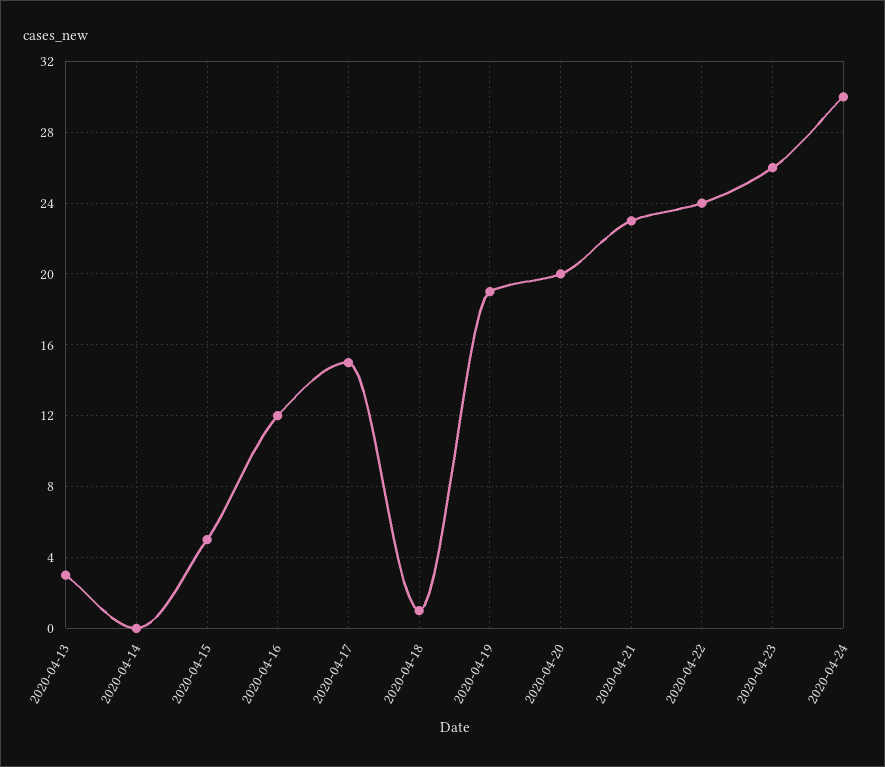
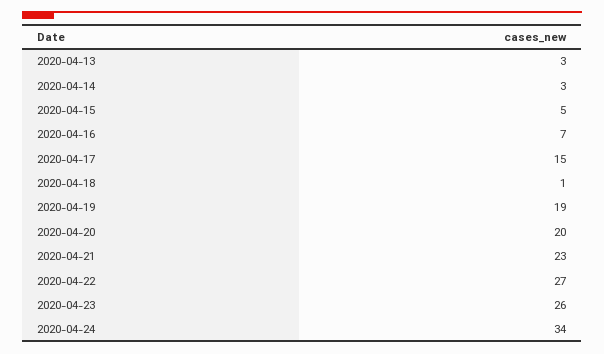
2020-04-14: 0 -> 3
2020-04-16: 12 -> 7
2020-04-22: 24 -> 27
2020-04-24: 30 -> 34

